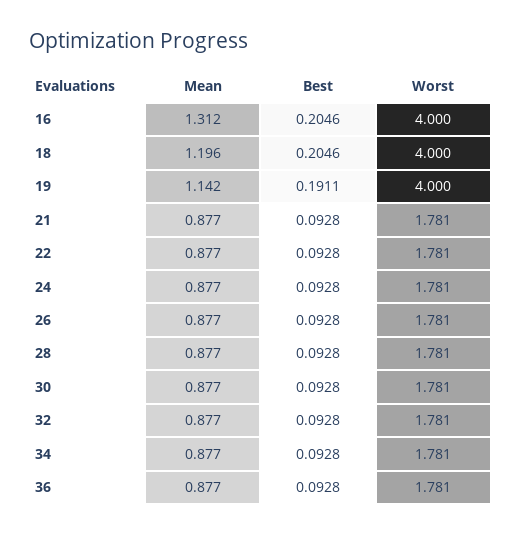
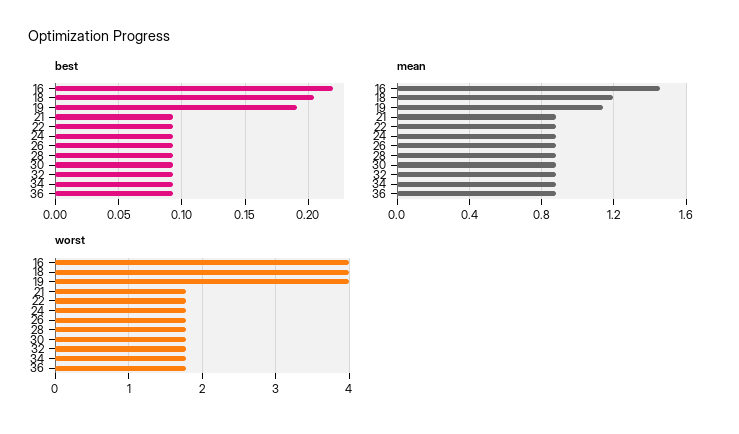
Mean, 16: 1.312 -> 1.45
Best, 16: 0.2046 -> 0.22

